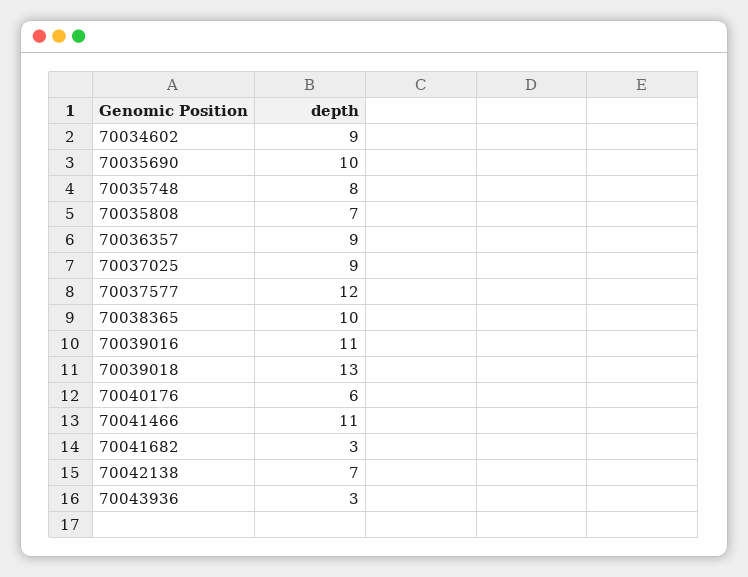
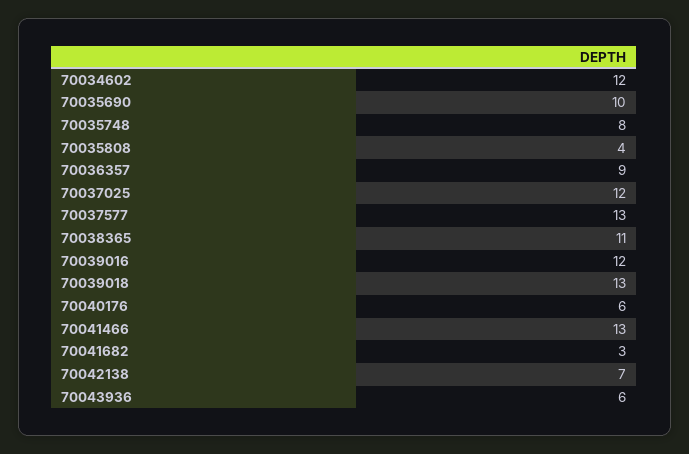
70034602: 9 -> 12
70035808: 7 -> 4
70037025: 9 -> 12
70037577: 12 -> 13
70038365: 10 -> 11
70039016: 11 -> 12
70041466: 11 -> 13
70043936: 3 -> 6

